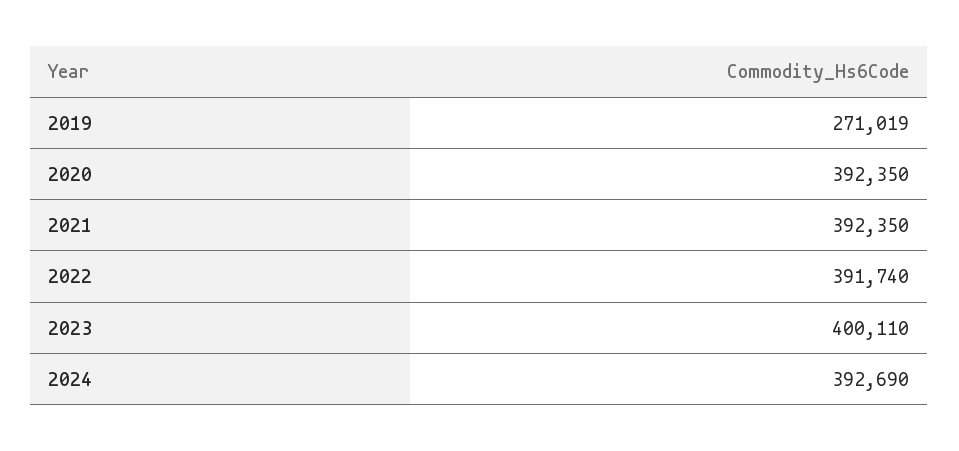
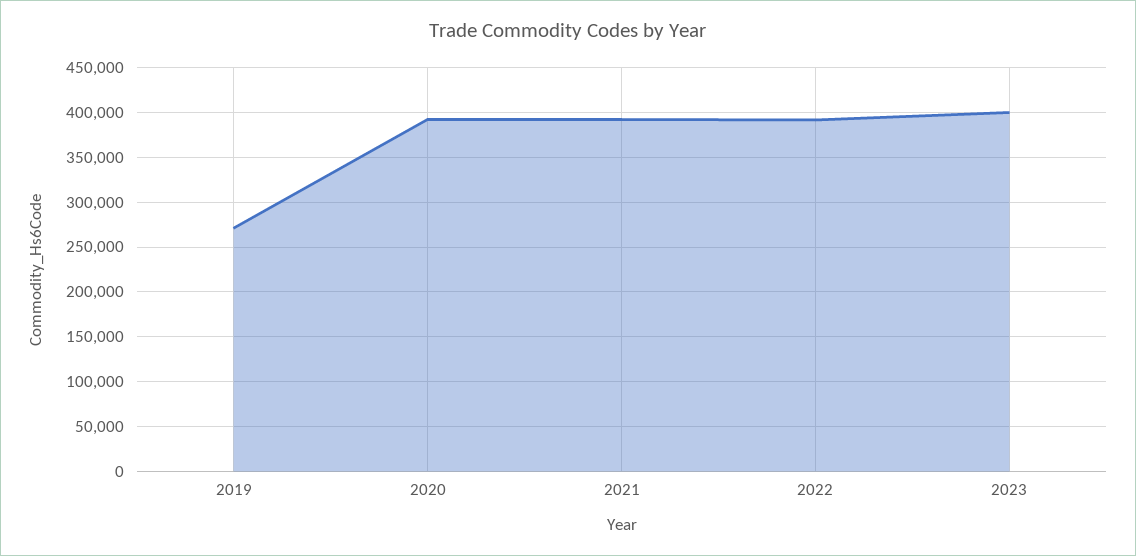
2024: 392690 -> none

